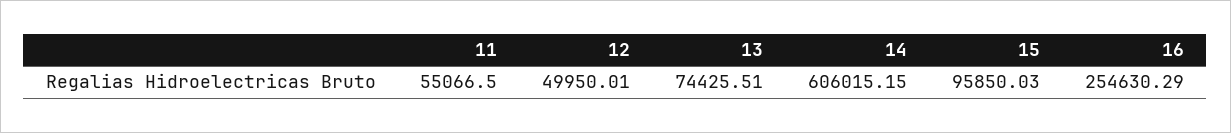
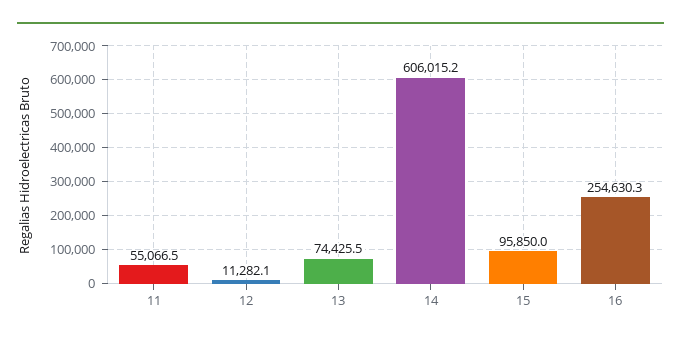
12: 49950.01 -> 11282.1

